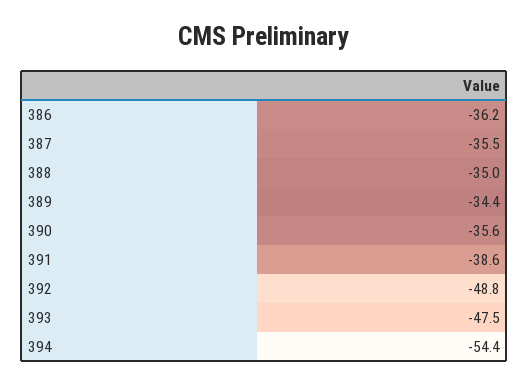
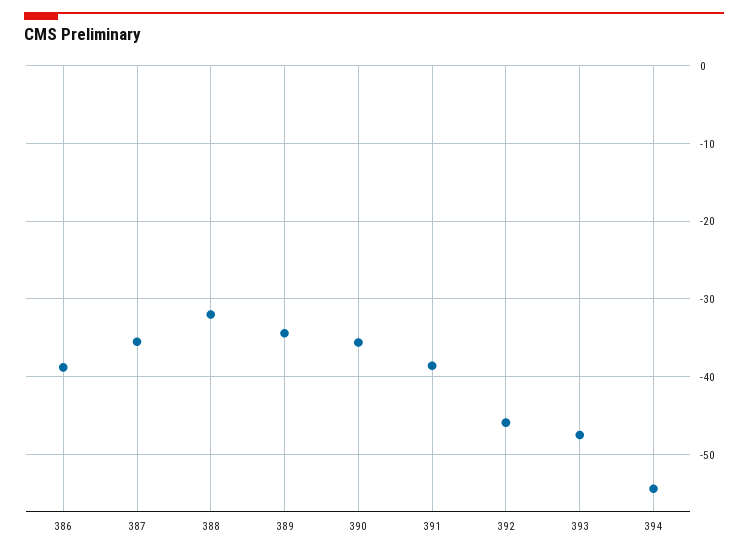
386: -36.2 -> -39
388: -35 -> -32
392: -48.8 -> -46

